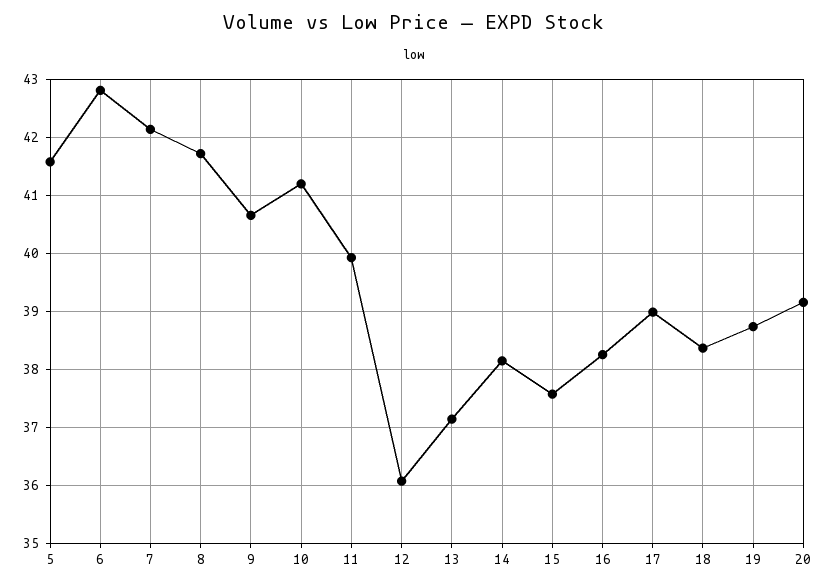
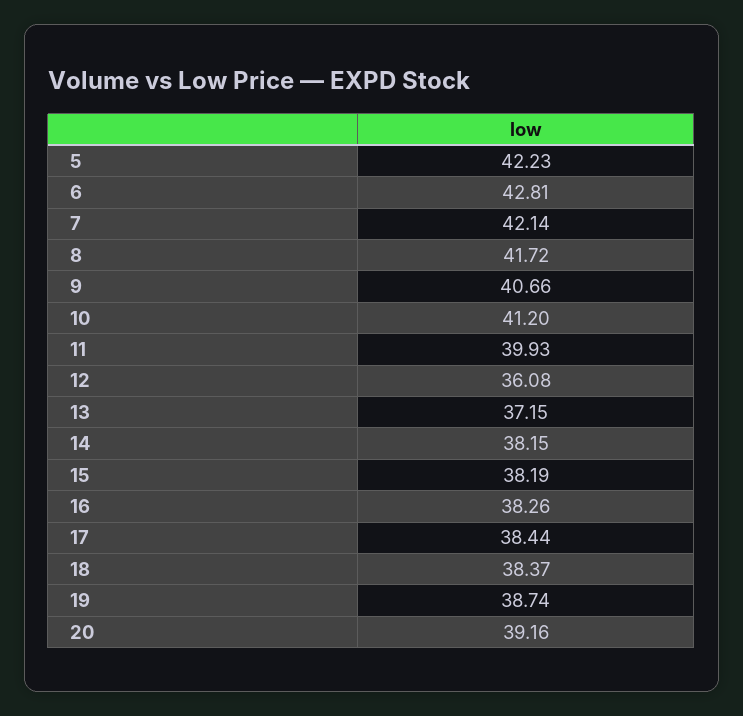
5: 41.6 -> 42.23
15: 37.6 -> 38.19
17: 39 -> 38.44

